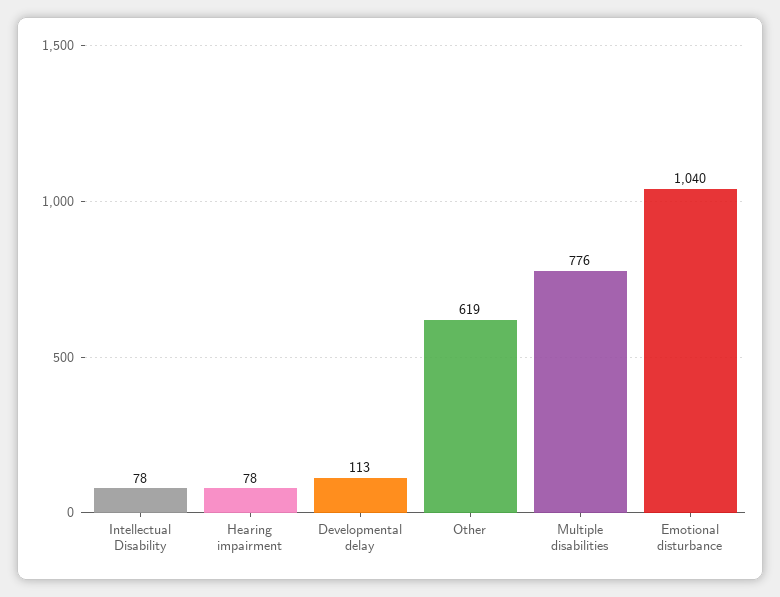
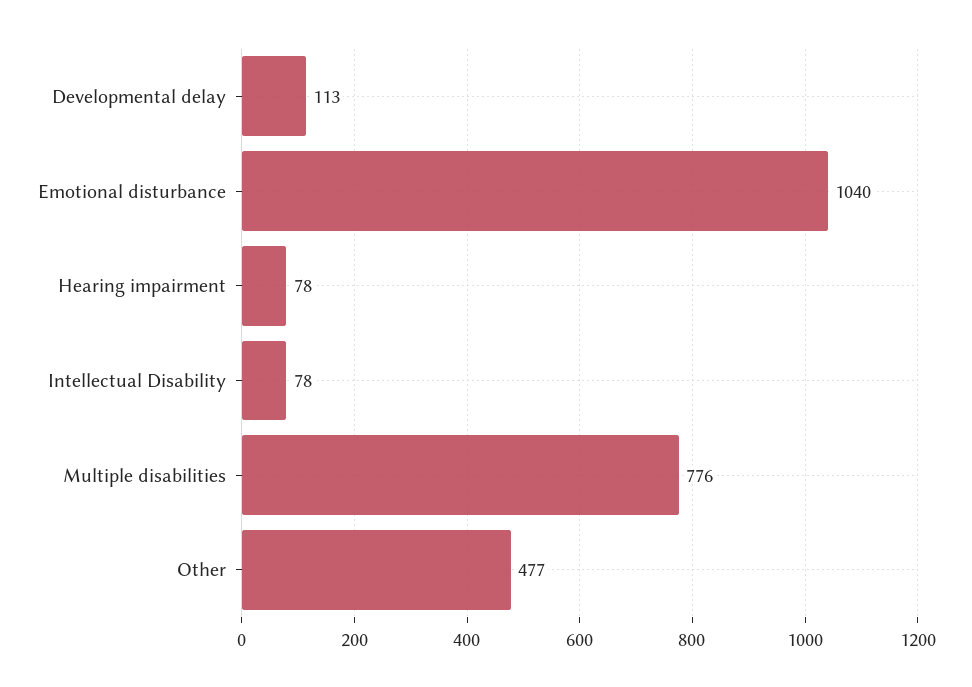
Other: 619 -> 477

